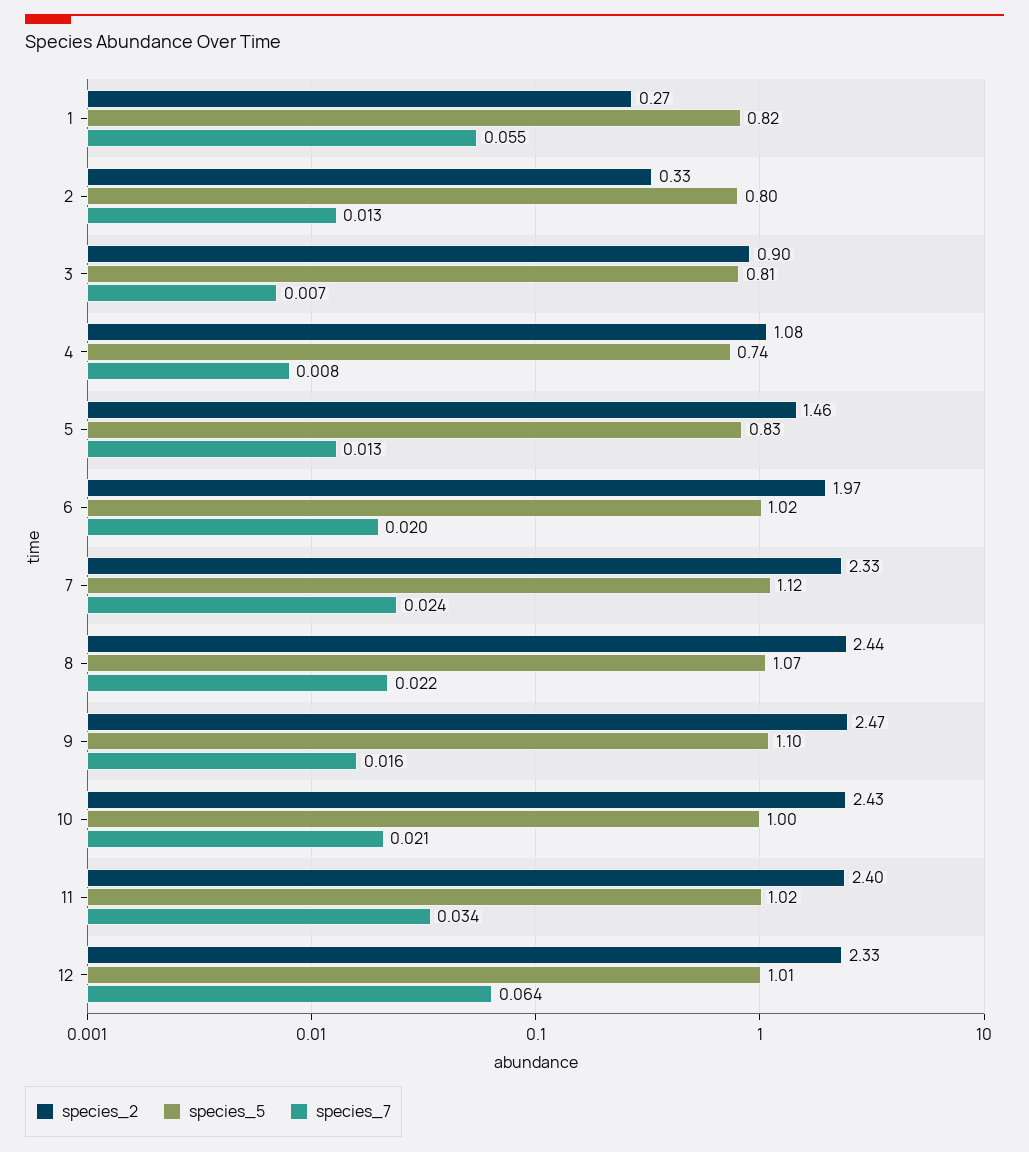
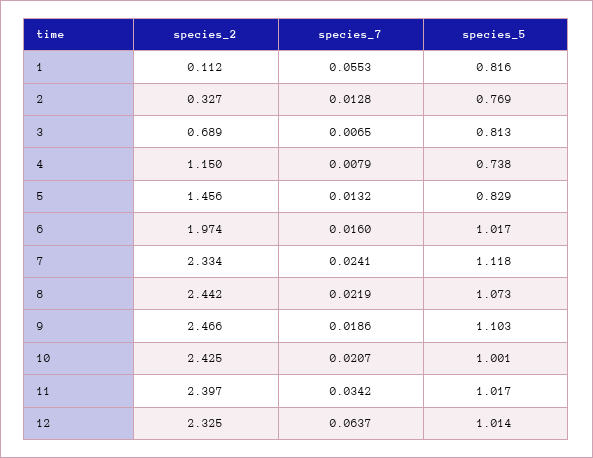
species_2, 1: 0.27 -> 0.112
species_5, 2: 0.8 -> 0.769
species_2, 3: 0.9 -> 0.689
species_2, 4: 1.08 -> 1.15
species_7, 6: 0.02 -> 0.016
species_7, 9: 0.016 -> 0.0186

